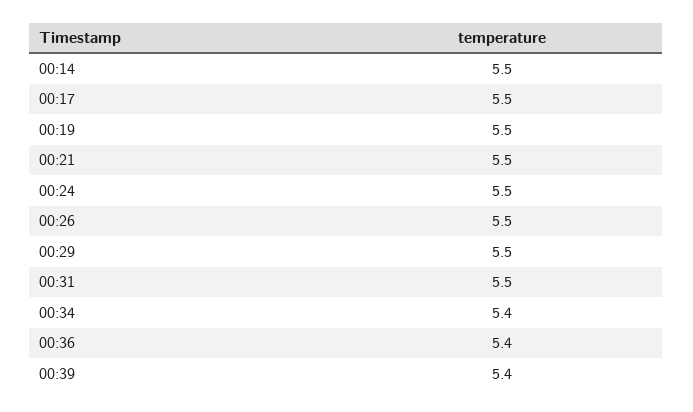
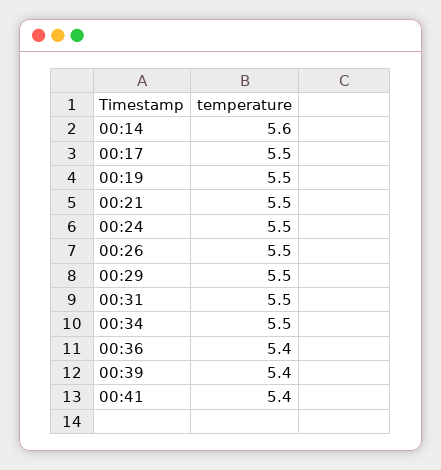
00:14: 5.5 -> 5.6
00:34: 5.4 -> 5.5
00:41: none -> 5.4

